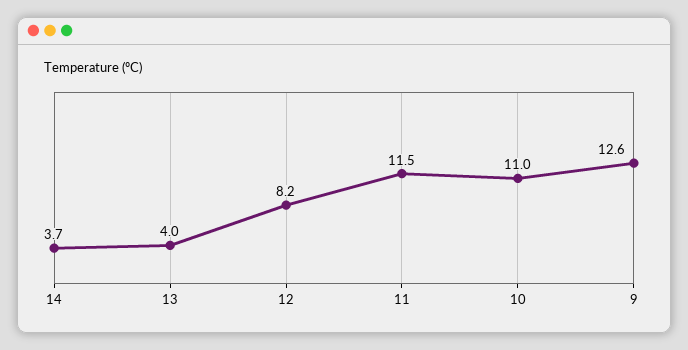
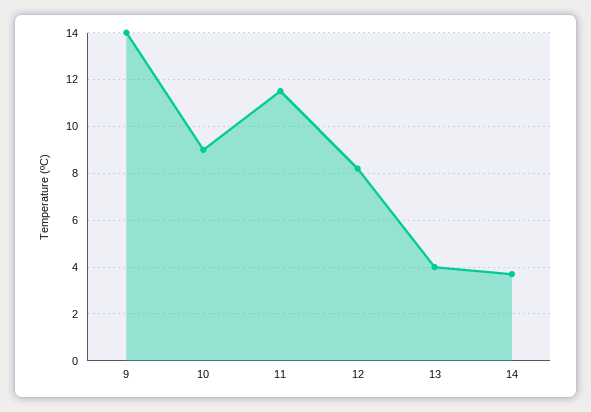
10: 11 -> 9
9: 12.6 -> 14

